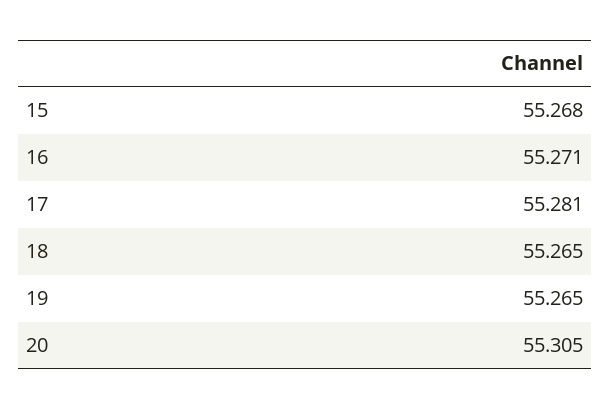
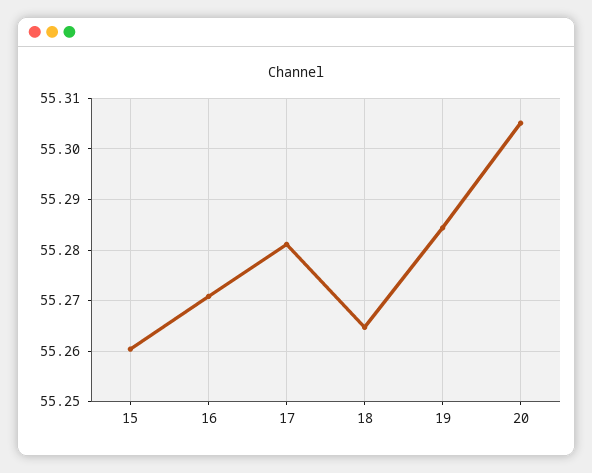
15: 55.268 -> 55.26
19: 55.265 -> 55.284

